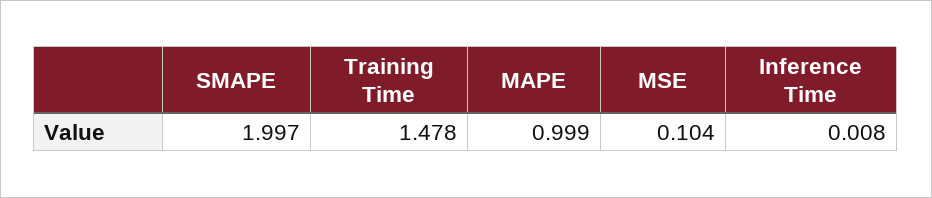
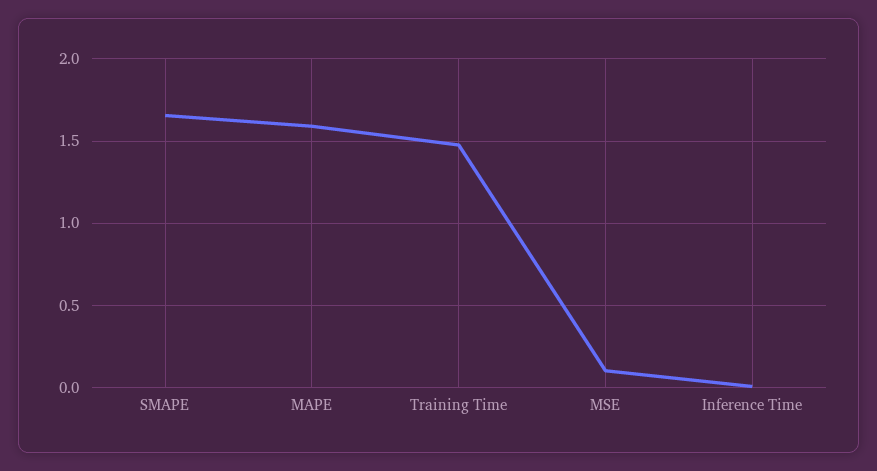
SMAPE: 1.997 -> 1.65
MAPE: 0.999 -> 1.6

